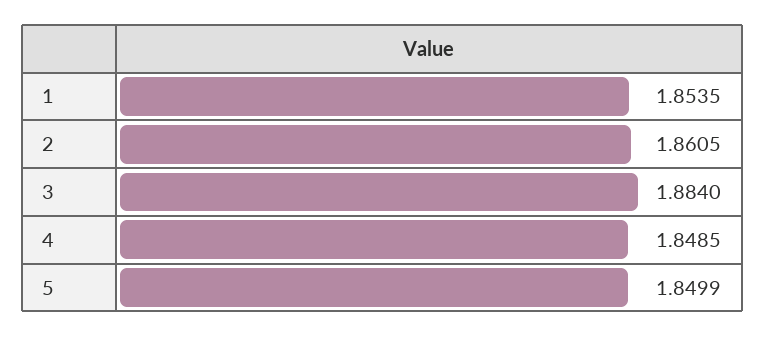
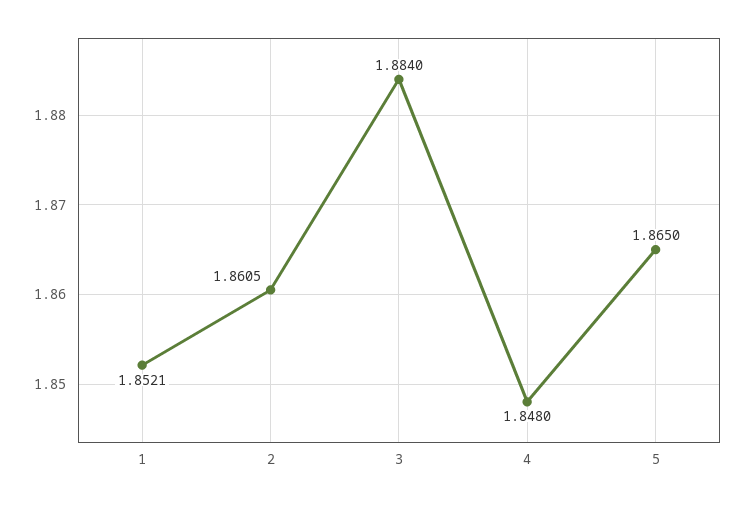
1: 1.8535 -> 1.8521
4: 1.8485 -> 1.848
5: 1.8499 -> 1.865

